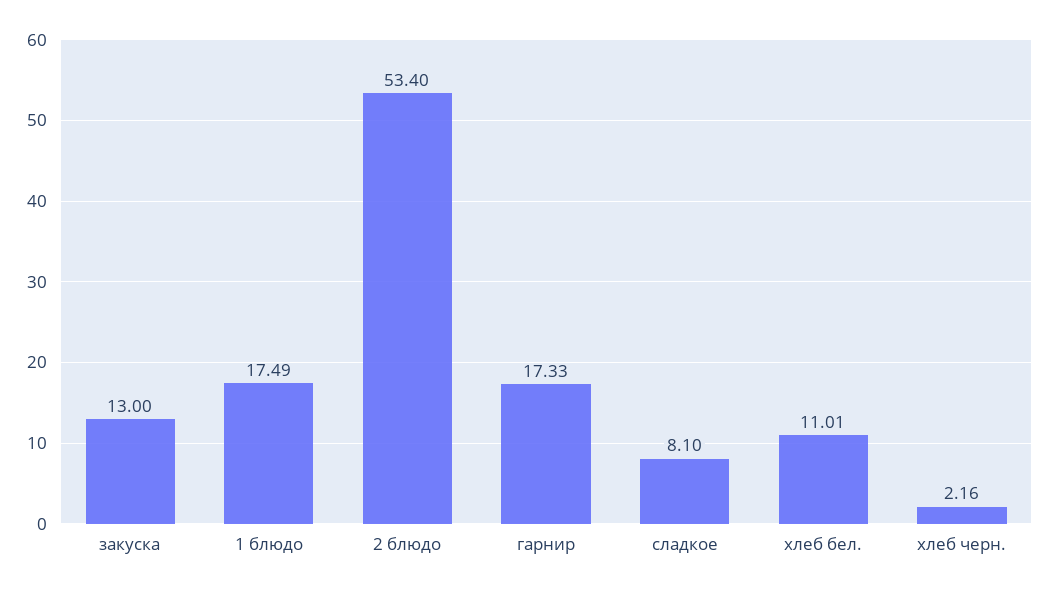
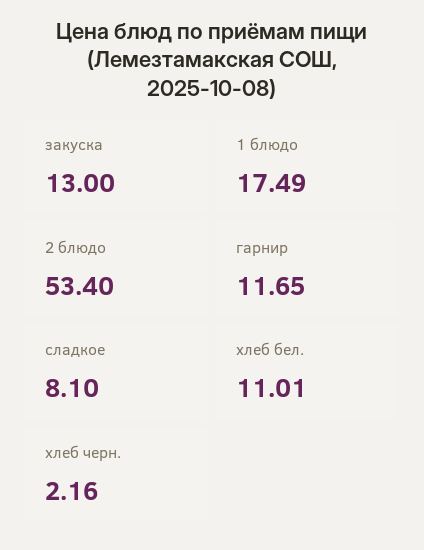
гарнир: 17.33 -> 11.65

